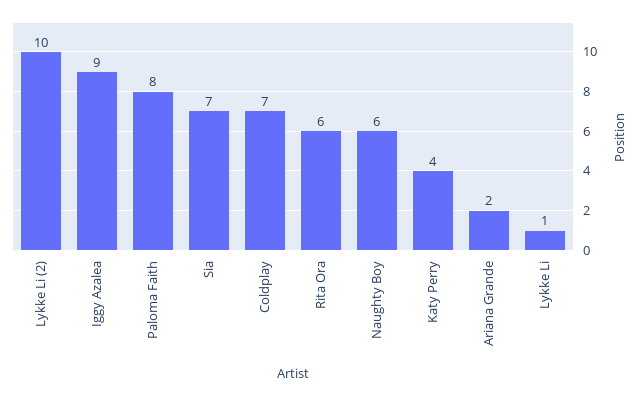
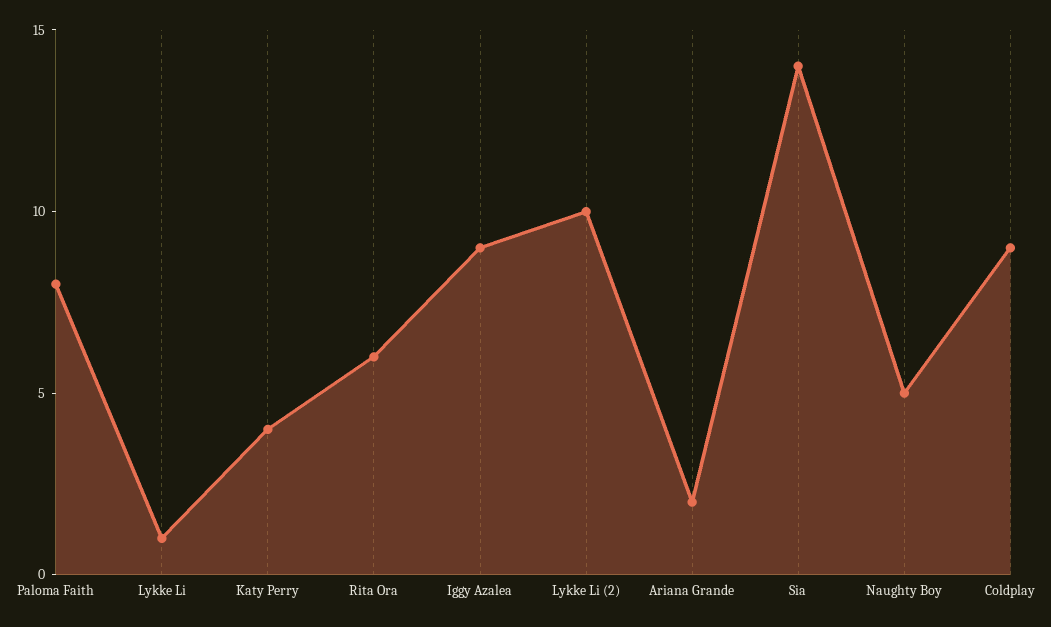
Sia: 7 -> 14
Coldplay: 7 -> 9
Naughty Boy: 6 -> 5

